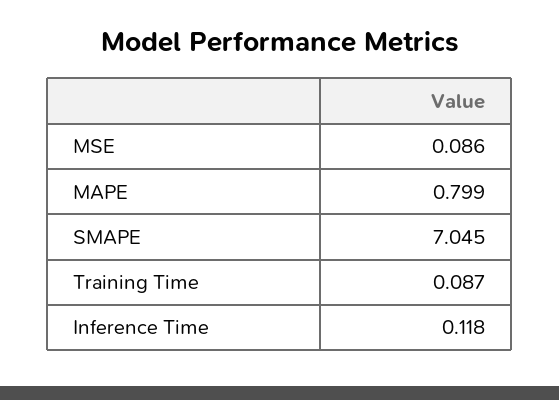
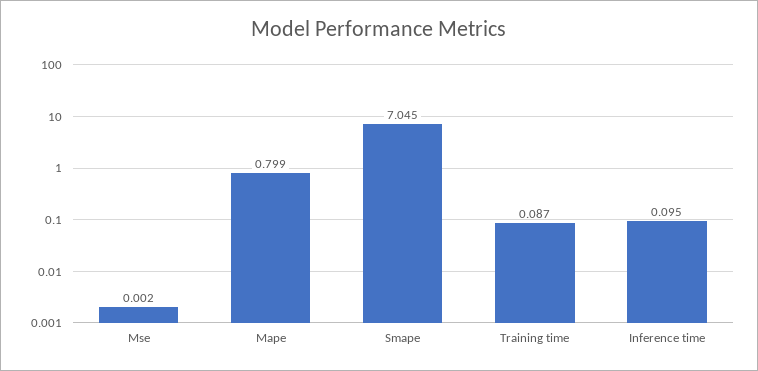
MSE: 0.086 -> 0.002
Inference Time: 0.118 -> 0.095

